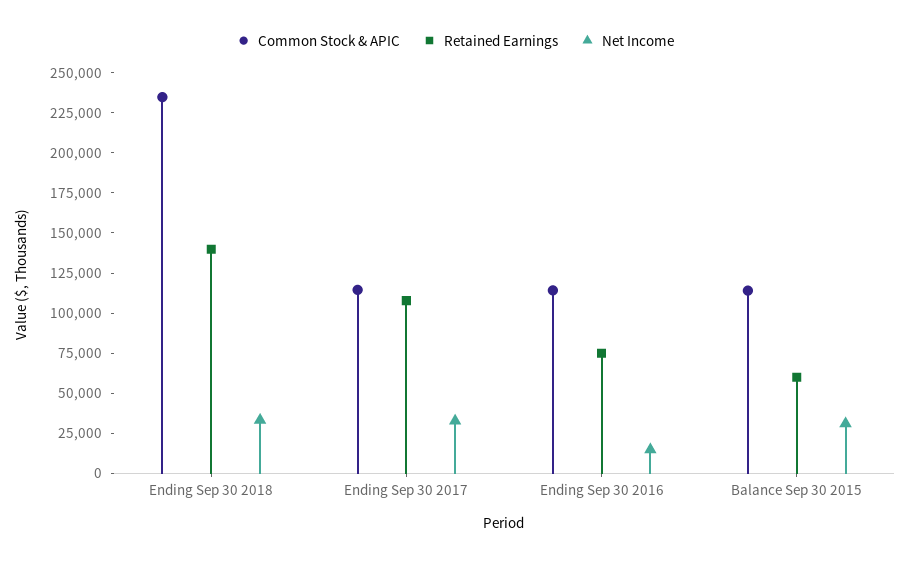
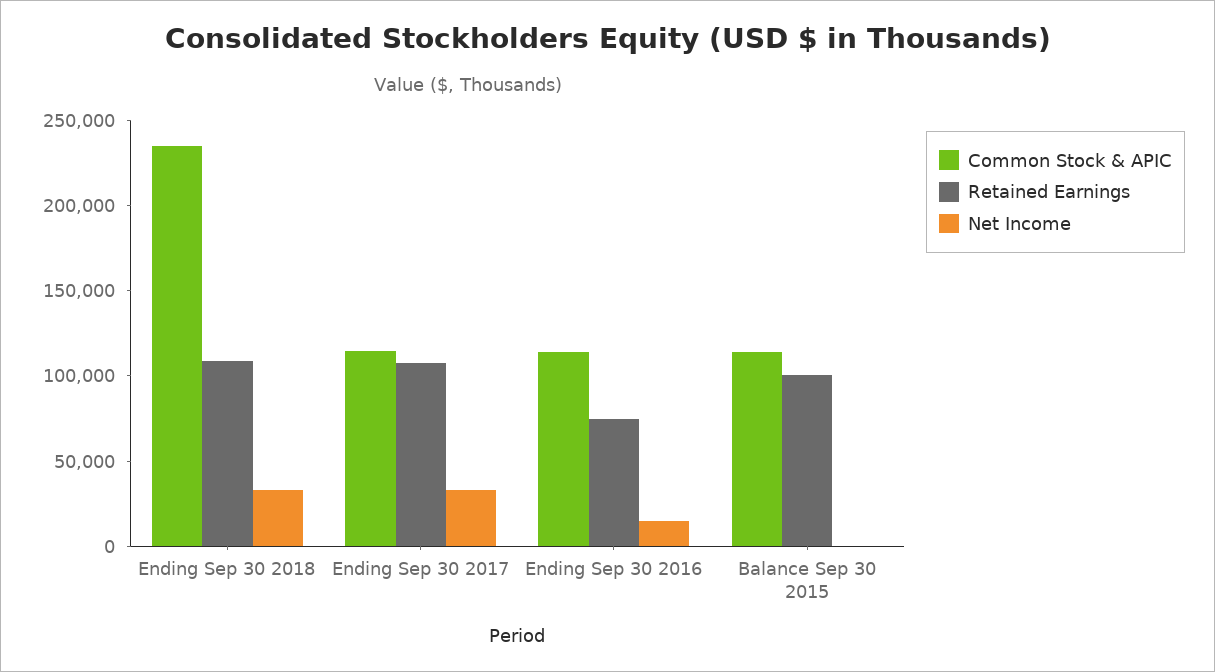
Retained Earnings, Ending Sep 30 2018: 140000 -> 110000
Retained Earnings, Balance Sep 30 2015: 60000 -> 100000
Net Income, Balance Sep 30 2015: 30000 -> 0

